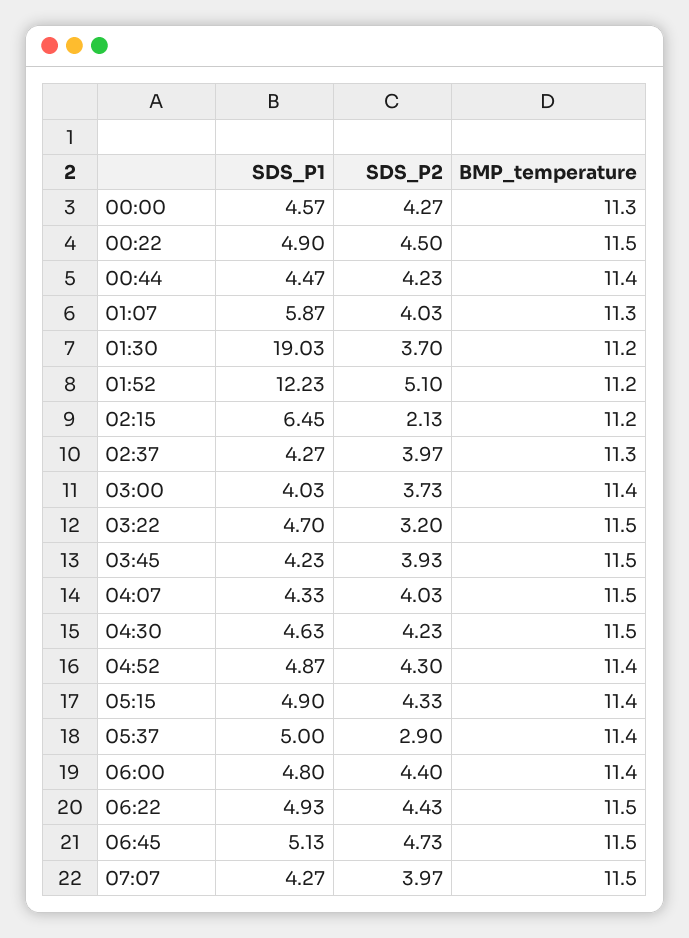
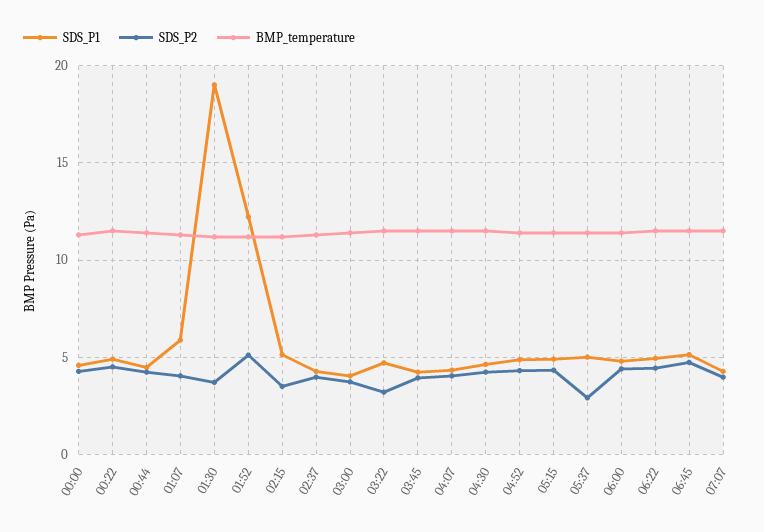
SDS_P1, 02:15: 6.45 -> 5
SDS_P2, 02:15: 2.13 -> 3.5

